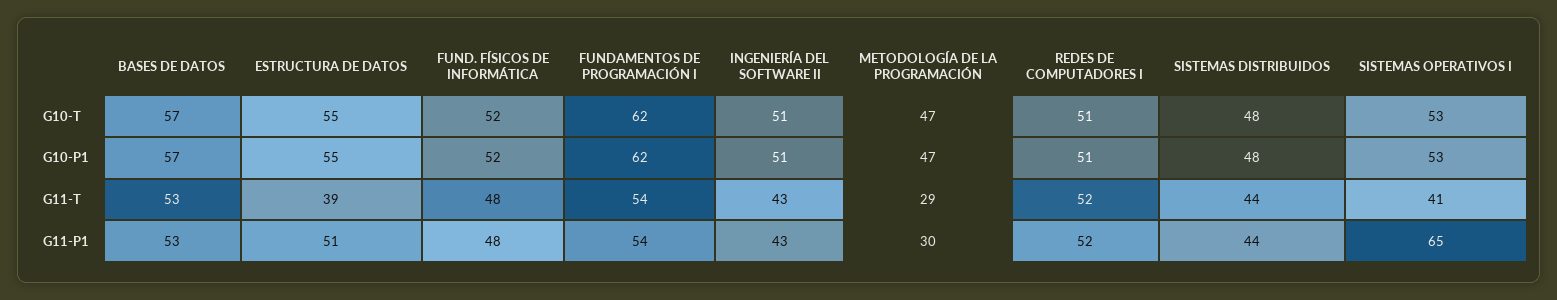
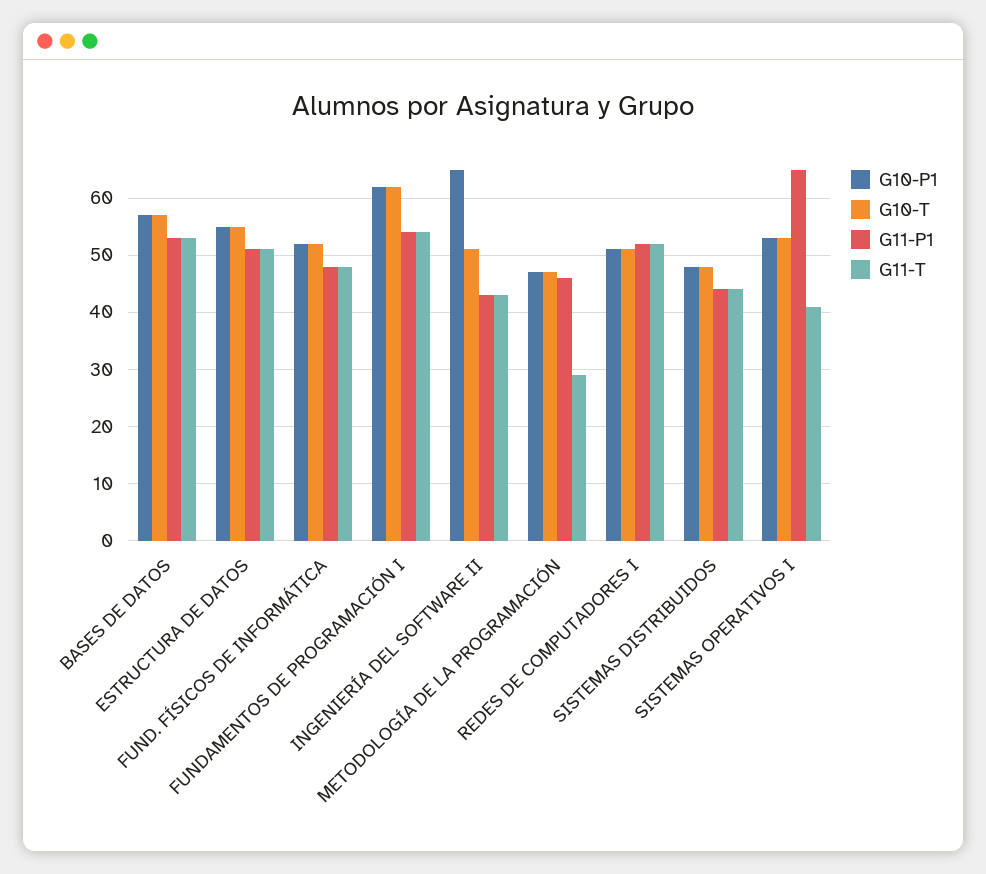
G10-P1, INGENIERÍA DEL SOFTWARE II: 51 -> 65
G11-T, ESTRUCTURA DE DATOS: 39 -> 50
G11-P1, METODOLOGÍA DE LA PROGRAMACIÓN: 30 -> 45

